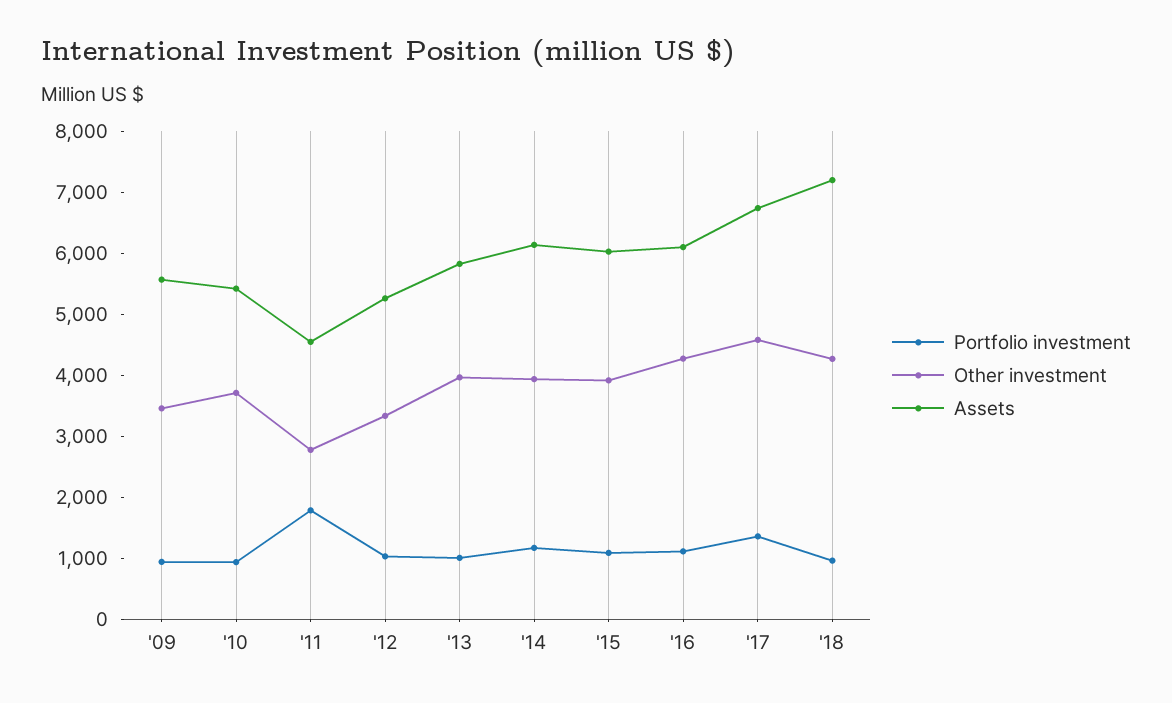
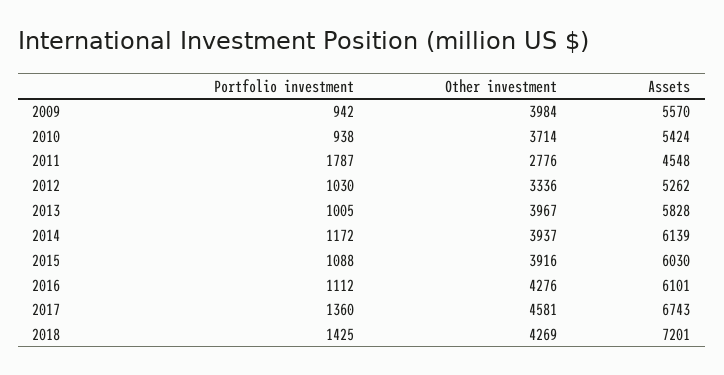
Other investment, '09: 3400 -> 3984
Portfolio investment, '18: 1000 -> 1425

